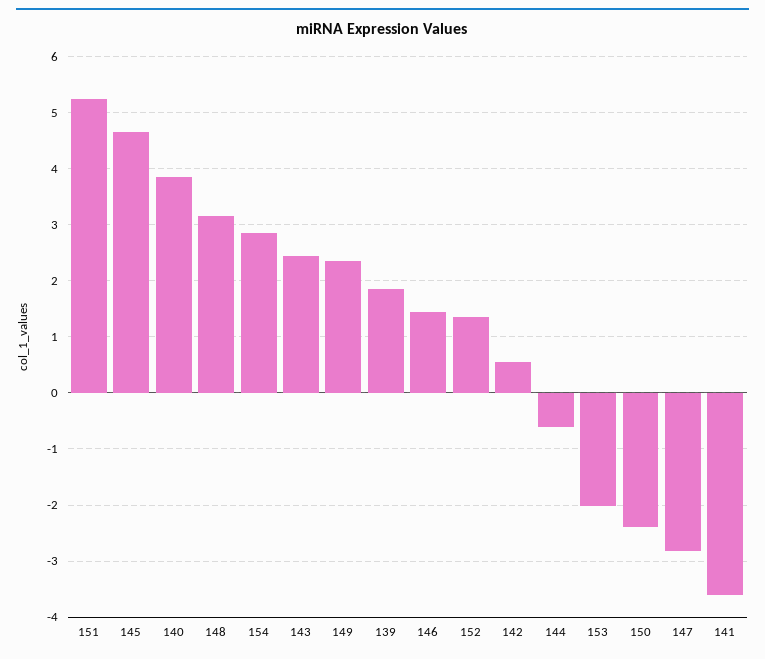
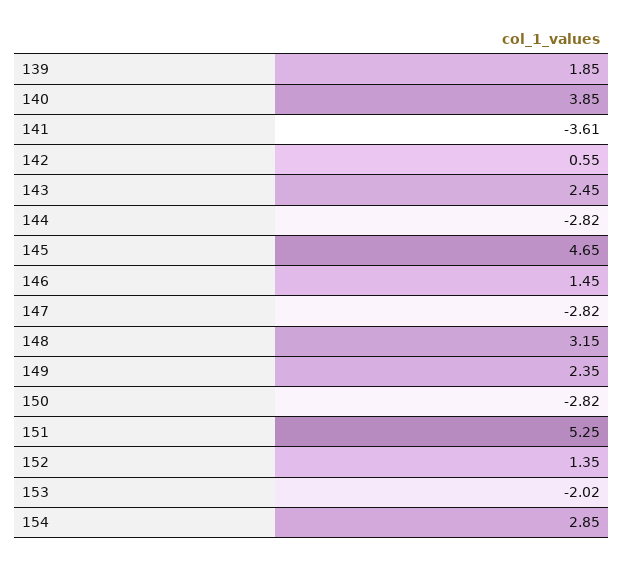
144: -0.6 -> -2.82
150: -2.4 -> -2.82

